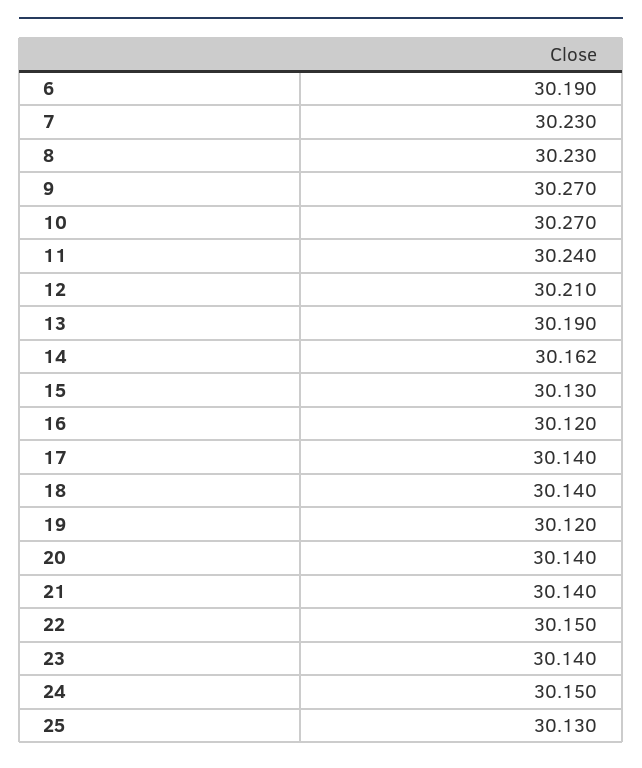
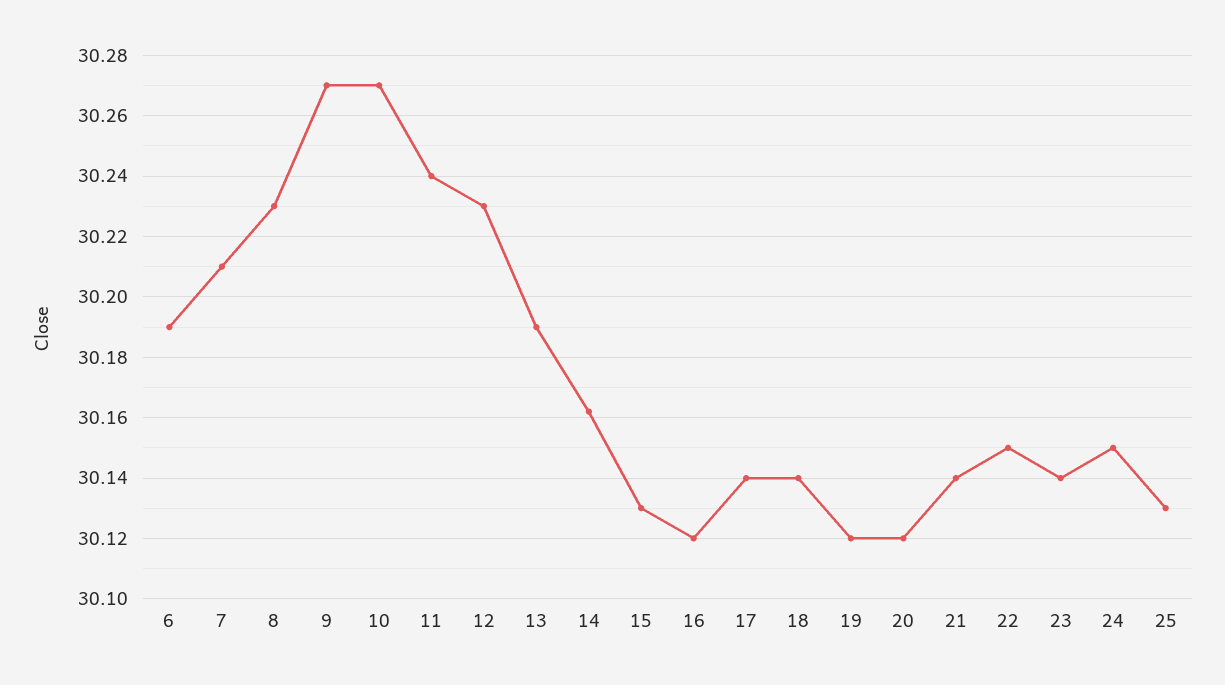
7: 30.23 -> 30.21
12: 30.21 -> 30.23
20: 30.14 -> 30.12

